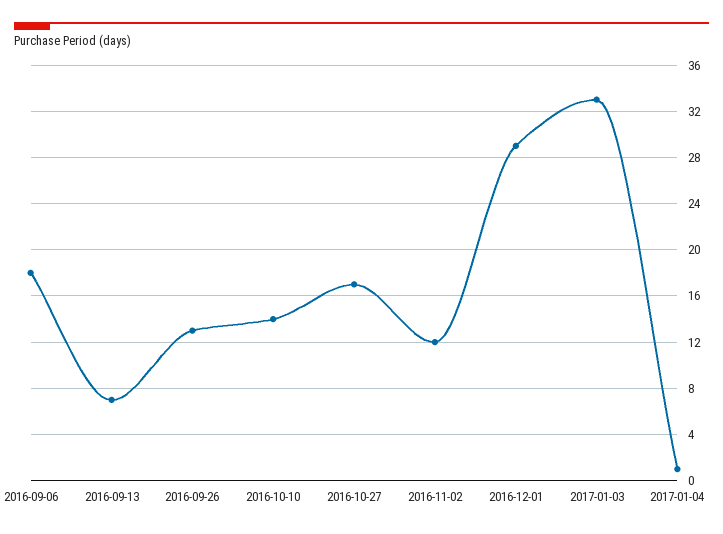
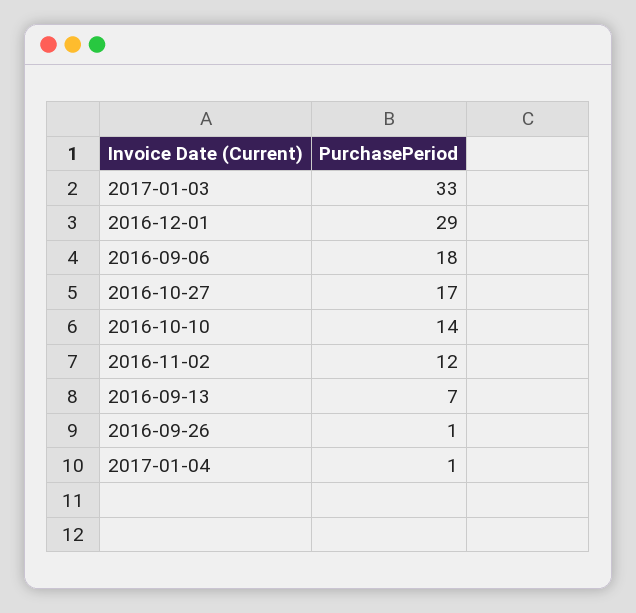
2016-09-26: 13 -> 1

